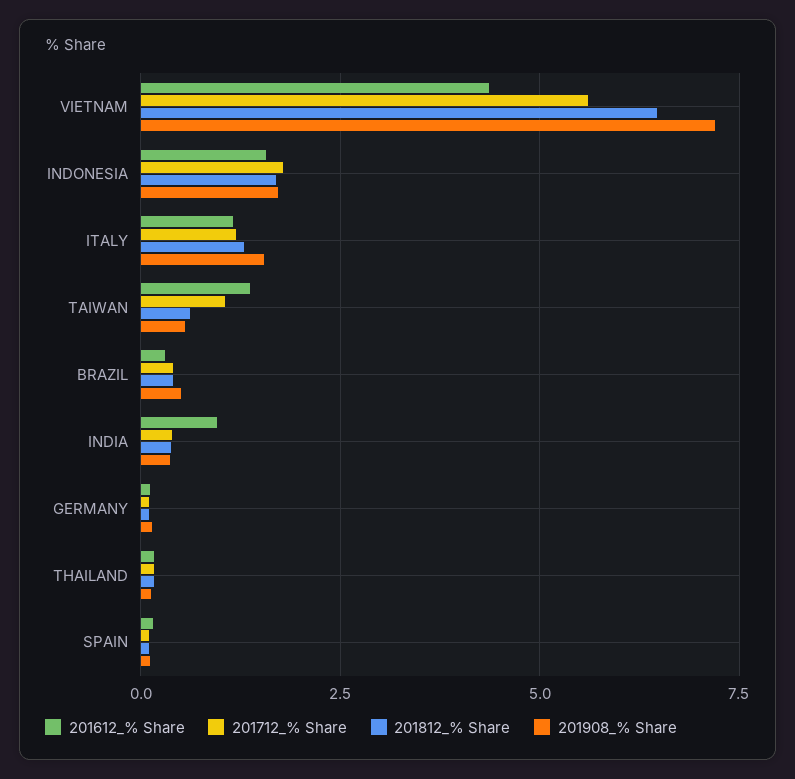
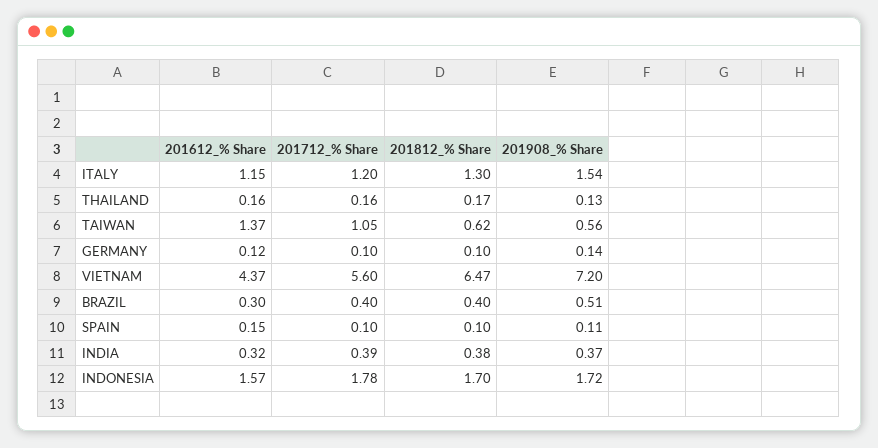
201612_% Share, INDIA: 1 -> 0.32

